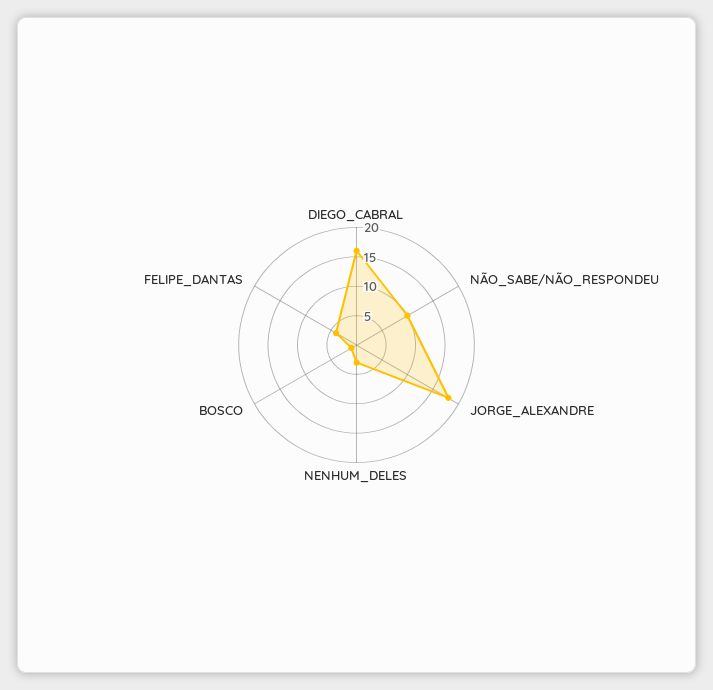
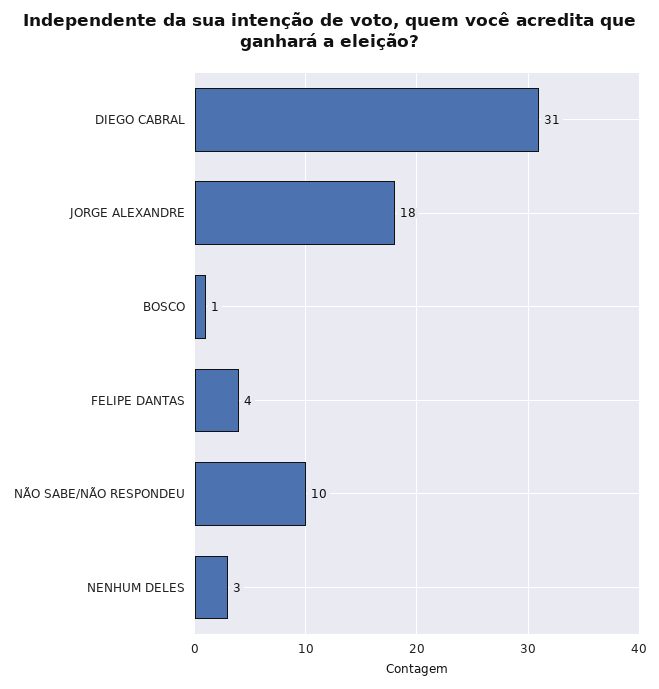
DIEGO_CABRAL: 15 -> 31

